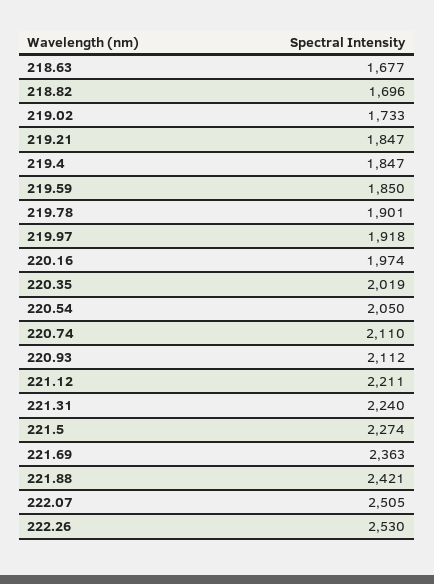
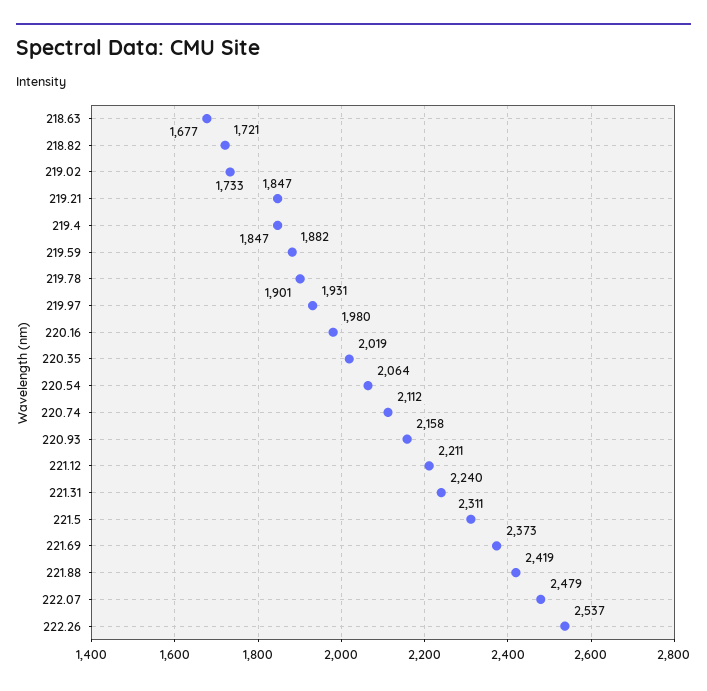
218.82: 1696 -> 1721
219.59: 1850 -> 1882
219.97: 1918 -> 1931
220.16: 1974 -> 1980
220.54: 2050 -> 2064
220.74: 2110 -> 2112
220.93: 2112 -> 2158
221.5: 2274 -> 2311
221.69: 2363 -> 2373
221.88: 2421 -> 2419
222.07: 2505 -> 2479
222.26: 2530 -> 2537

